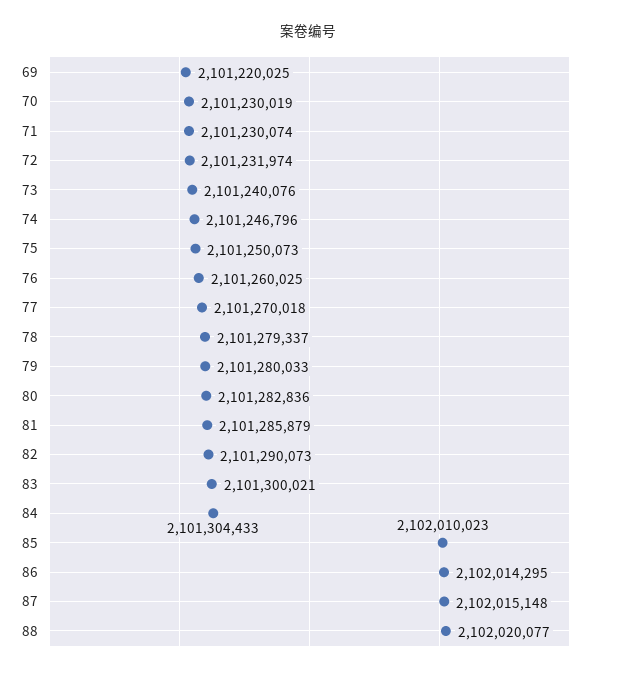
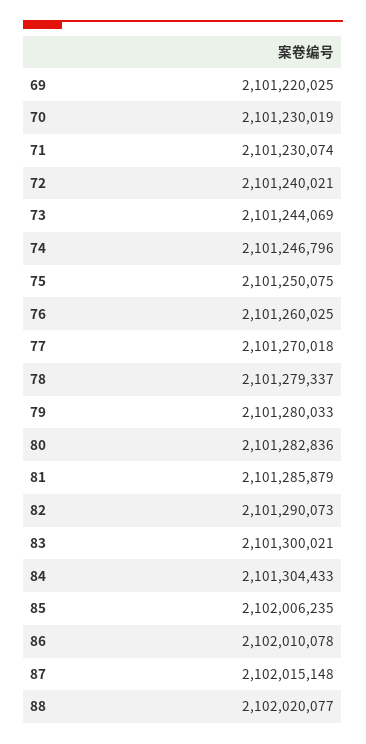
72: 2101231974 -> 2101240021
73: 2101240076 -> 2101244069
75: 2101250073 -> 2101250075
85: 2102010023 -> 2102006235
86: 2102014295 -> 2102010078

